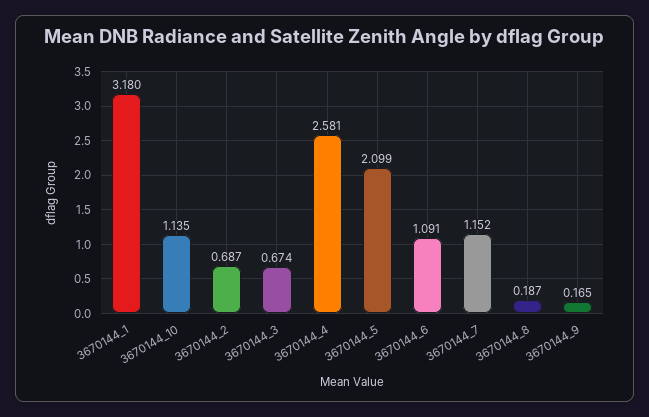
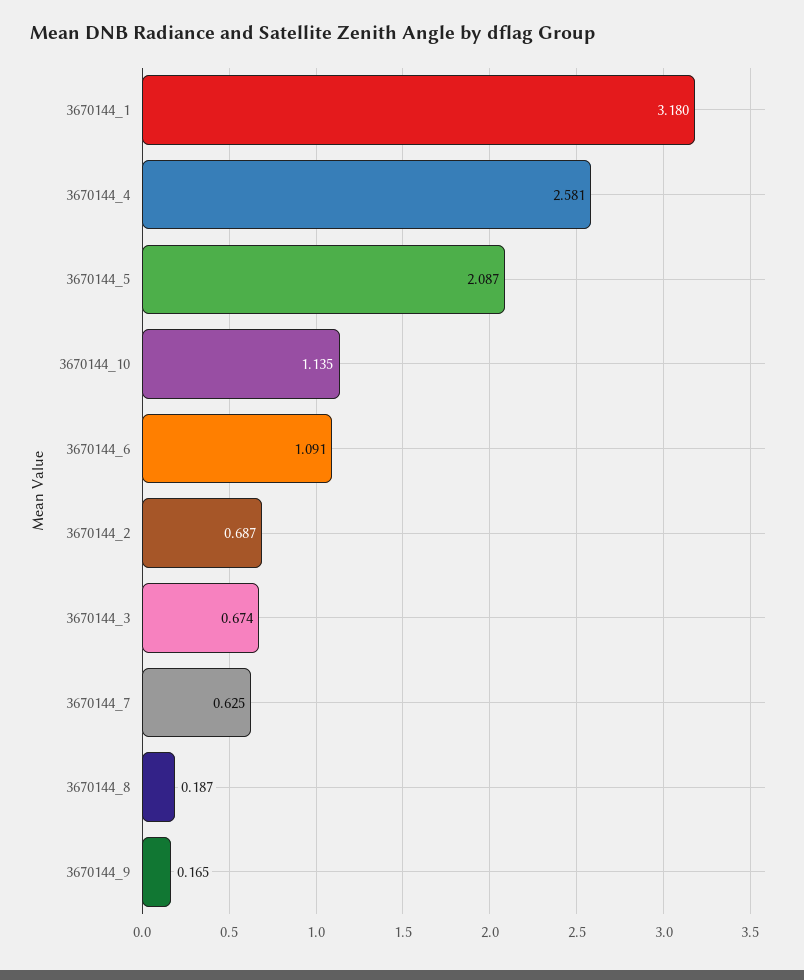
3670144_5: 2.099 -> 2.087
3670144_7: 1.152 -> 0.625

